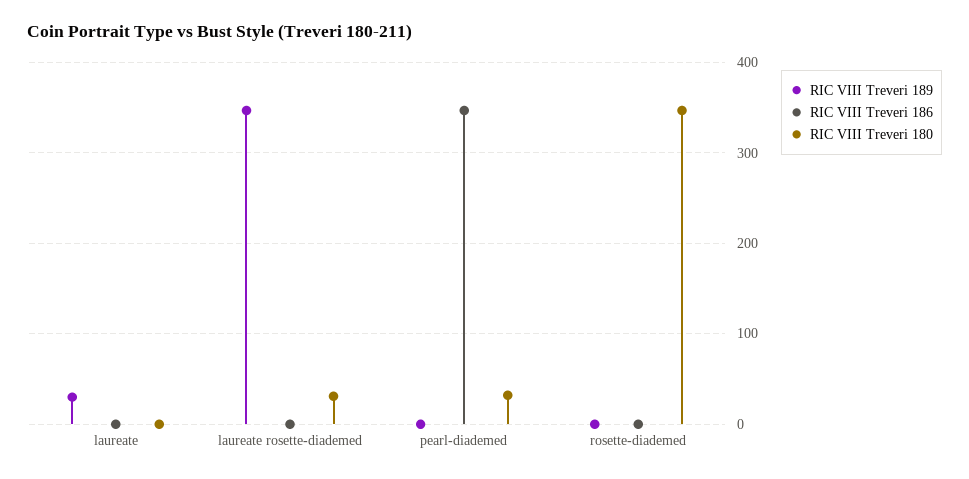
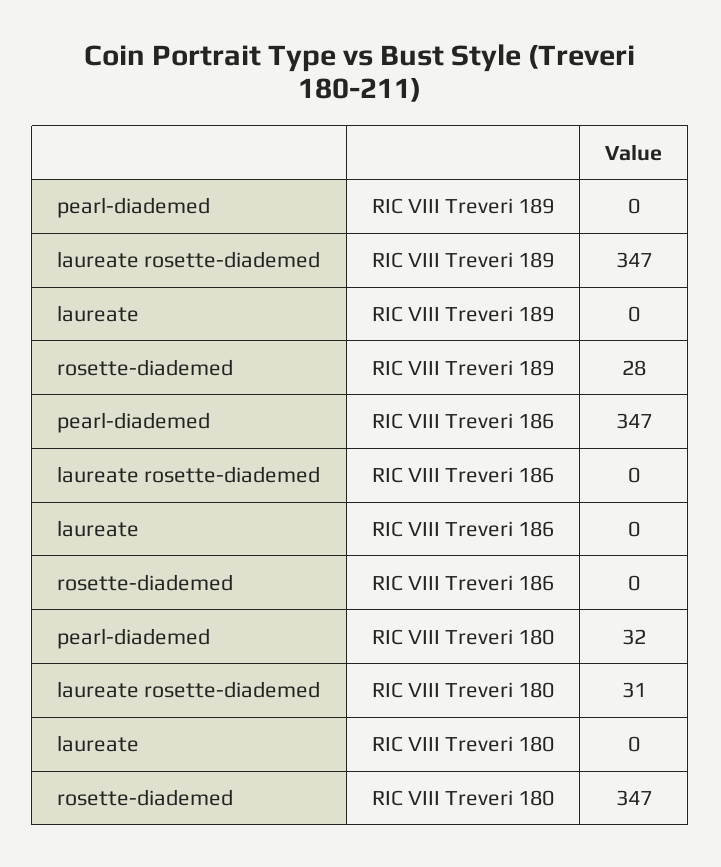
RIC VIII Treveri 189, laureate: 30 -> 0
RIC VIII Treveri 189, rosette-diademed: 0 -> 28

